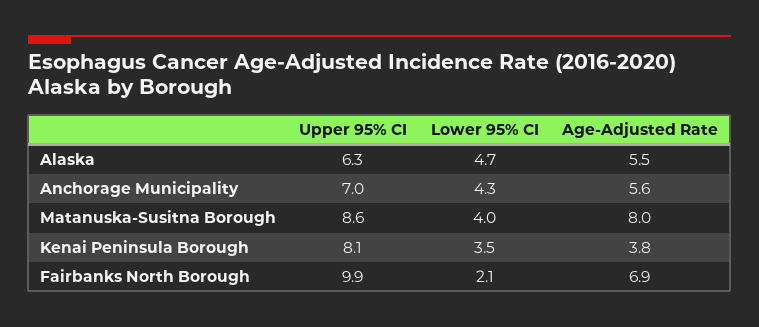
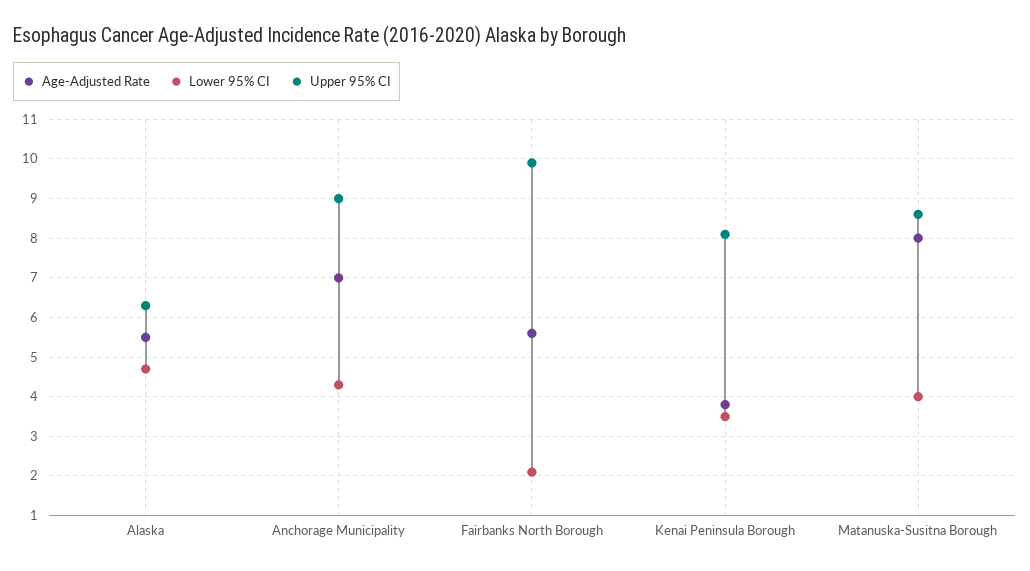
Upper 95% CI, Anchorage Municipality: 7 -> 9
Age-Adjusted Rate, Anchorage Municipality: 5.6 -> 7
Age-Adjusted Rate, Fairbanks North Borough: 6.9 -> 5.5

